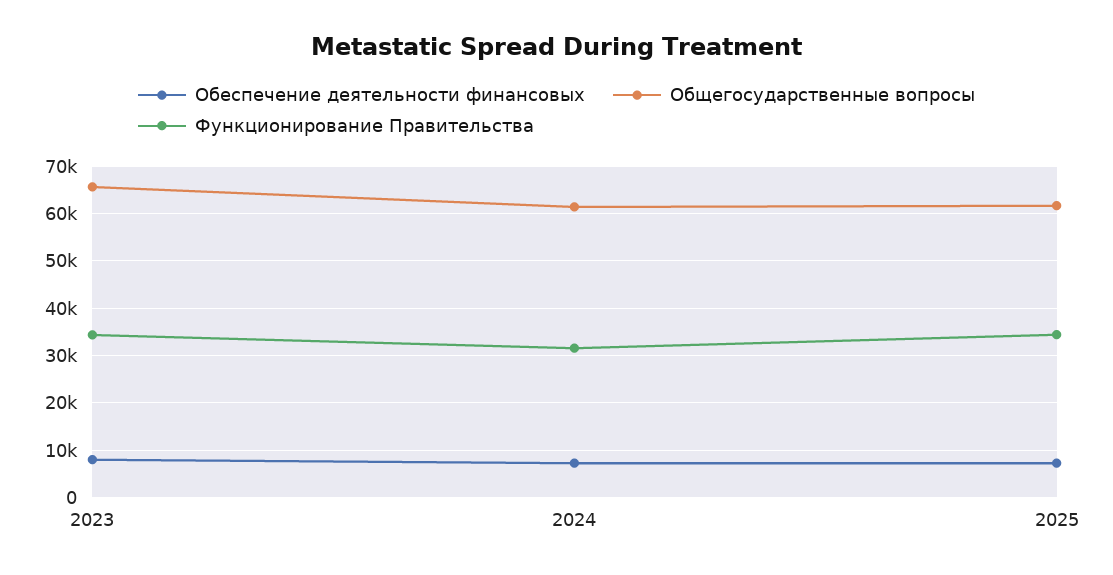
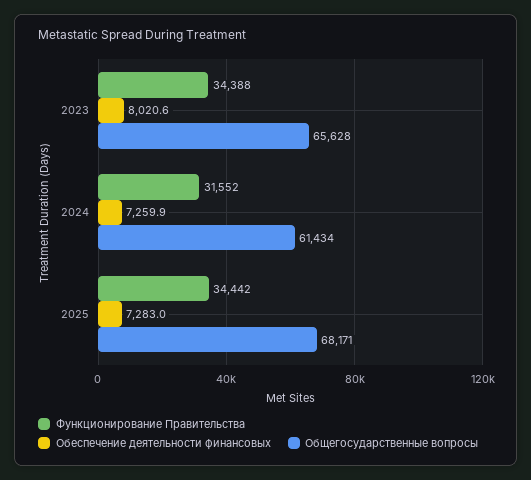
Общегосударственные вопросы, 2025: 62000 -> 68171

